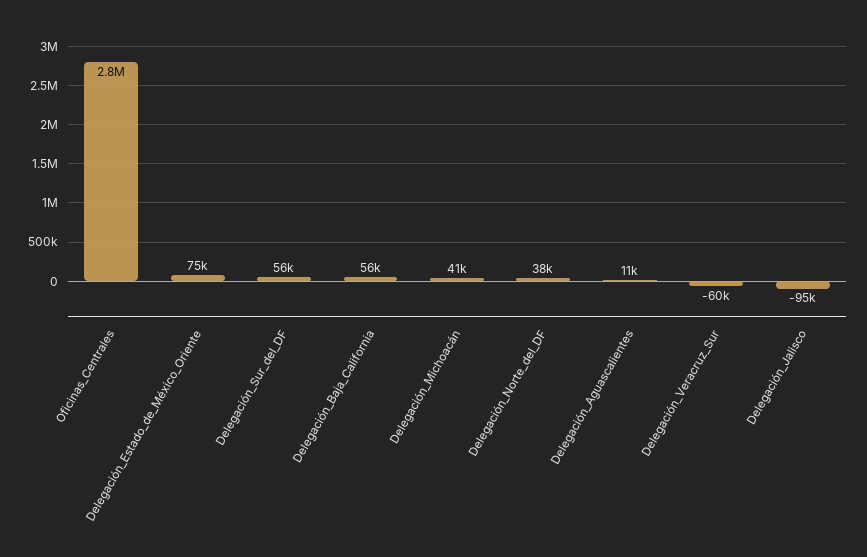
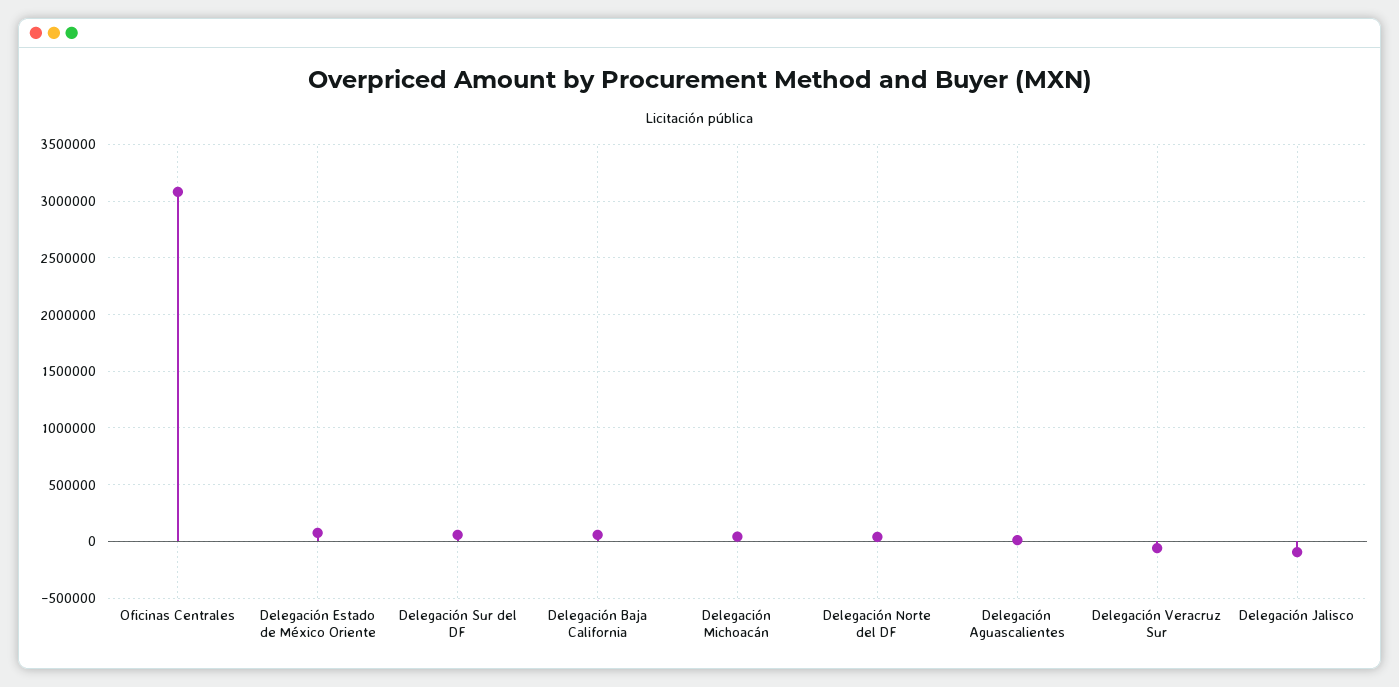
Oficinas_Centrales: 2800000 -> 3100000

